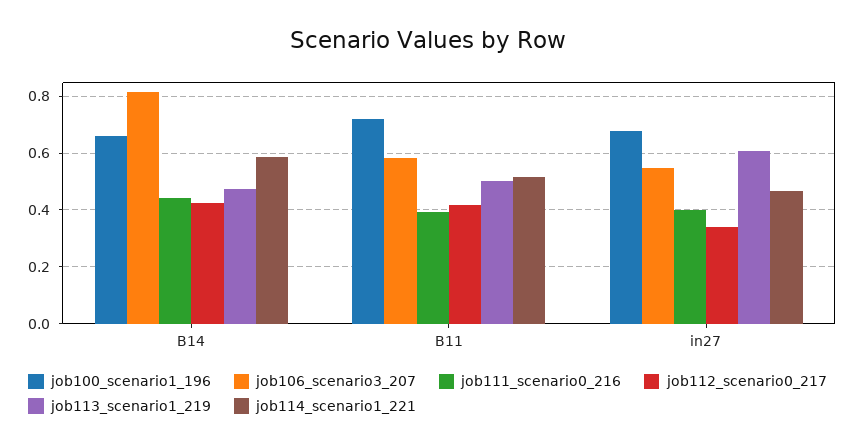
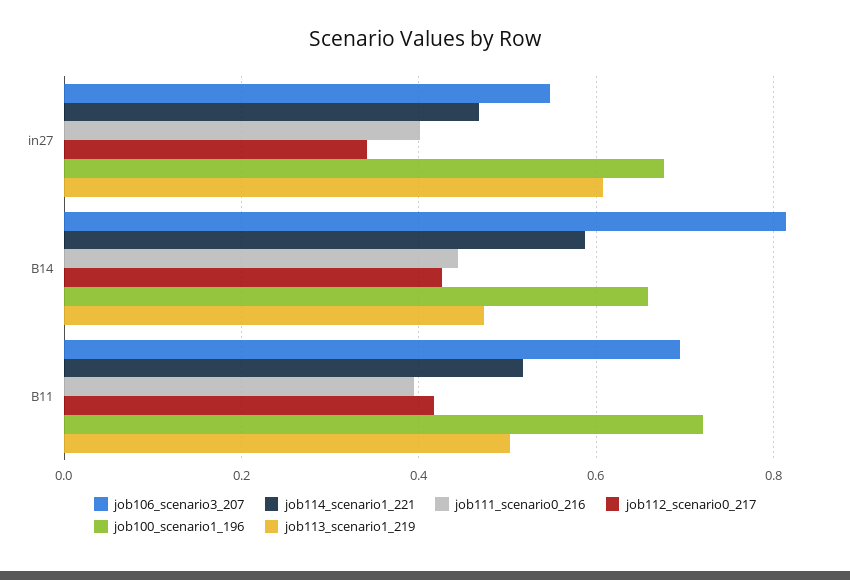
job106_scenario3_207, B11: 0.575 -> 0.7

